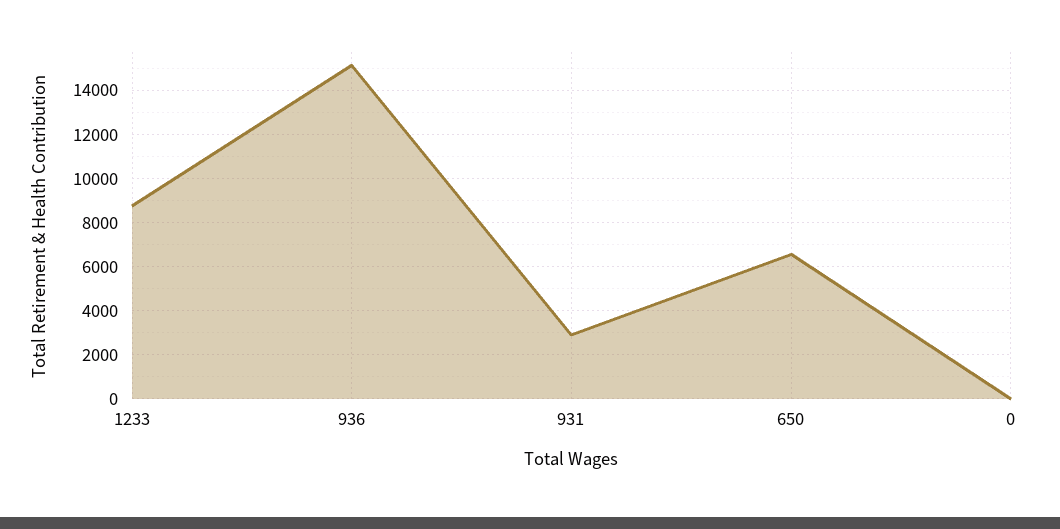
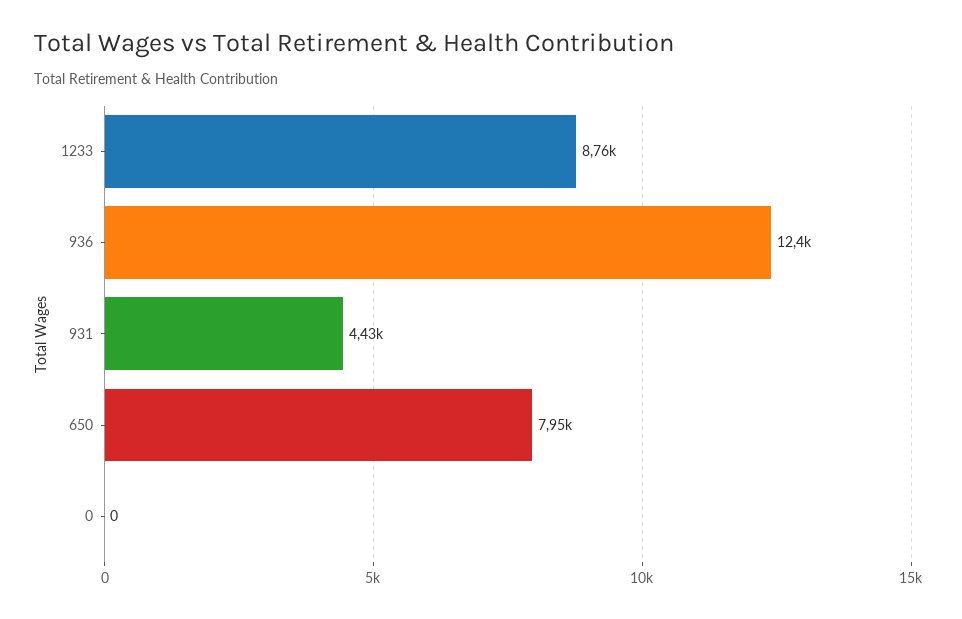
936: 15000 -> 12400
931: 3000 -> 4430
650: 6500 -> 7950

